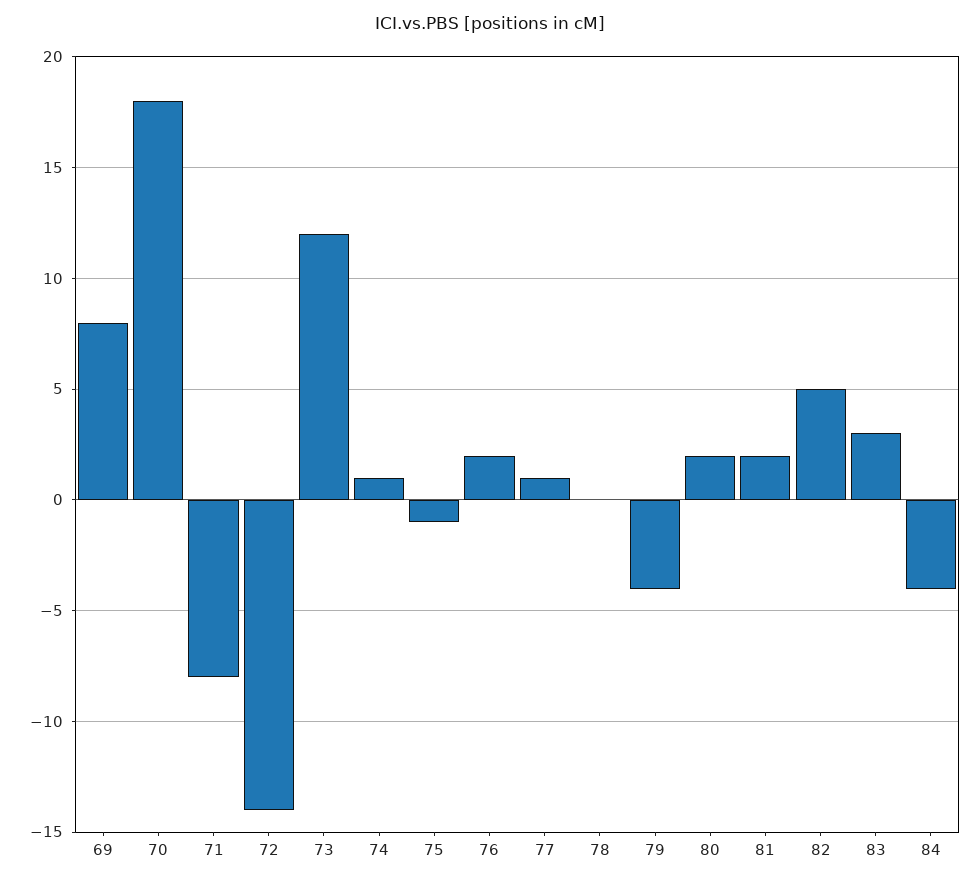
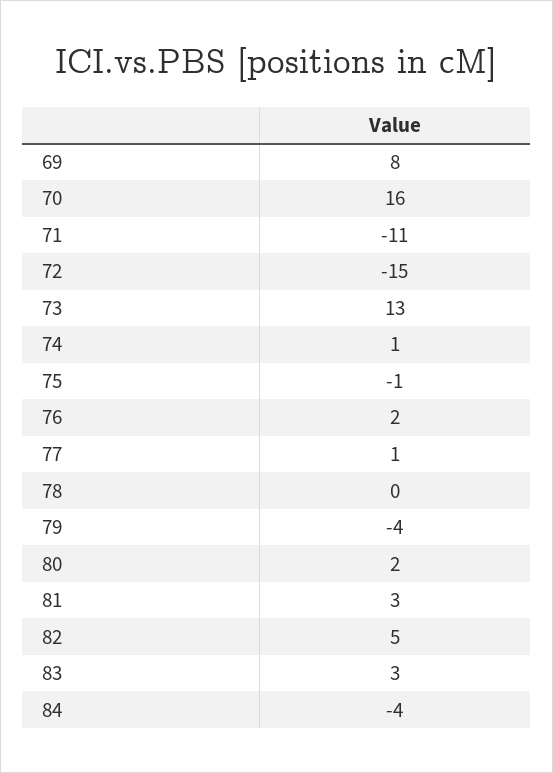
70: 18 -> 16
71: -8 -> -11
72: -14 -> -15
73: 12 -> 13
81: 2 -> 3

